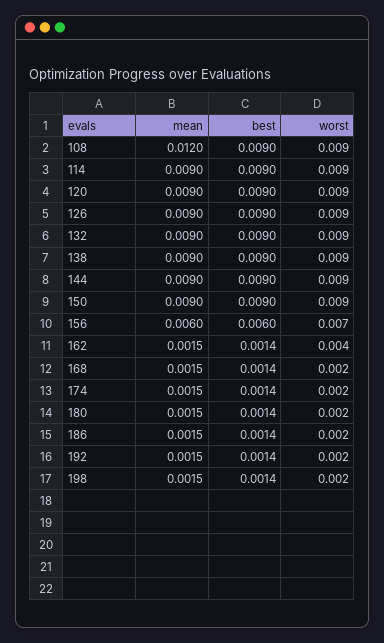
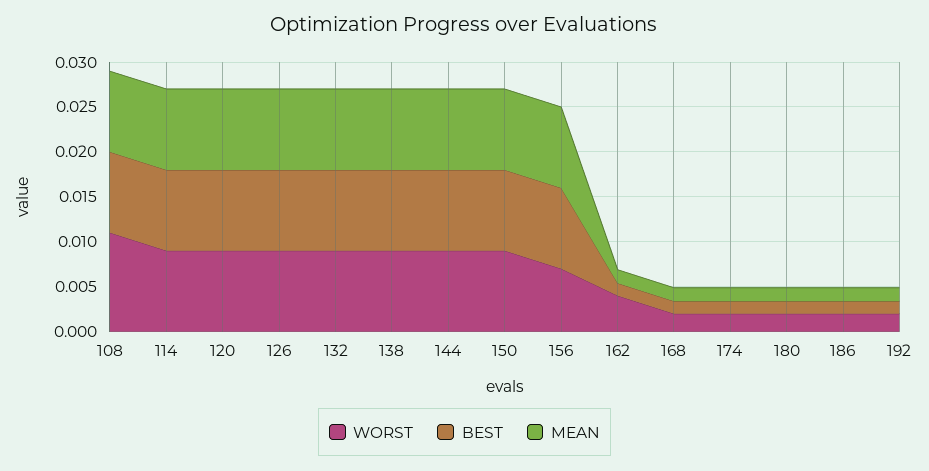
mean, 108: 0.012 -> 0.009
worst, 108: 0.009 -> 0.011
mean, 156: 0.006 -> 0.009
best, 156: 0.006 -> 0.009
mean, 198: 0.0015 -> none
best, 198: 0.0014 -> none
worst, 198: 0.002 -> none

